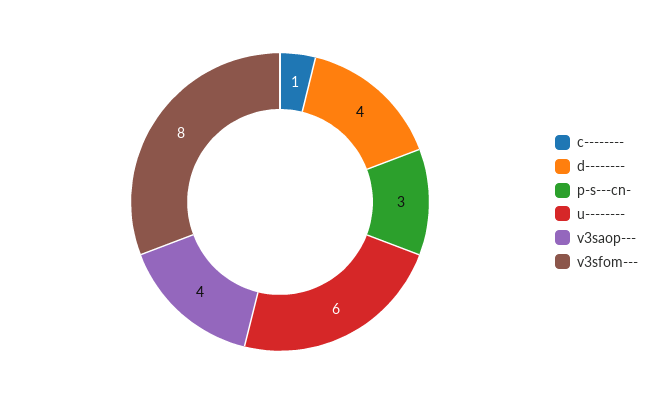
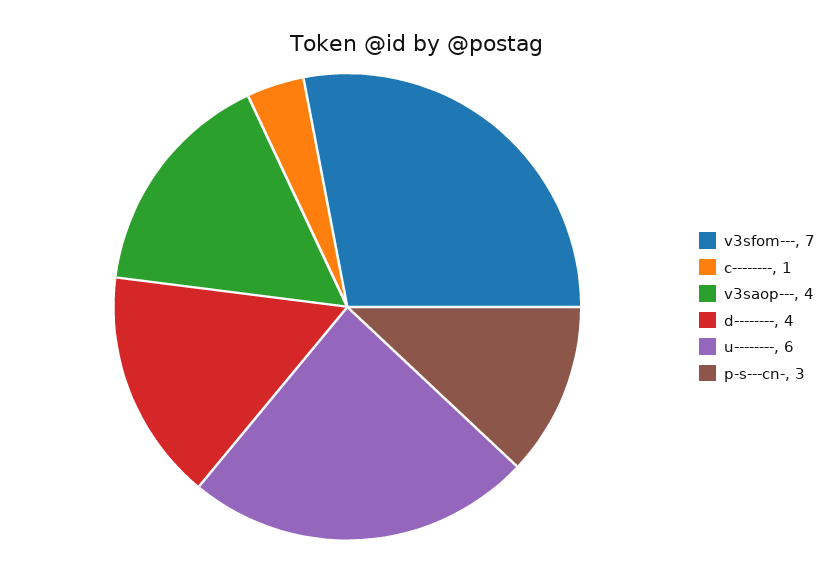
v3sfom---: 8 -> 7

